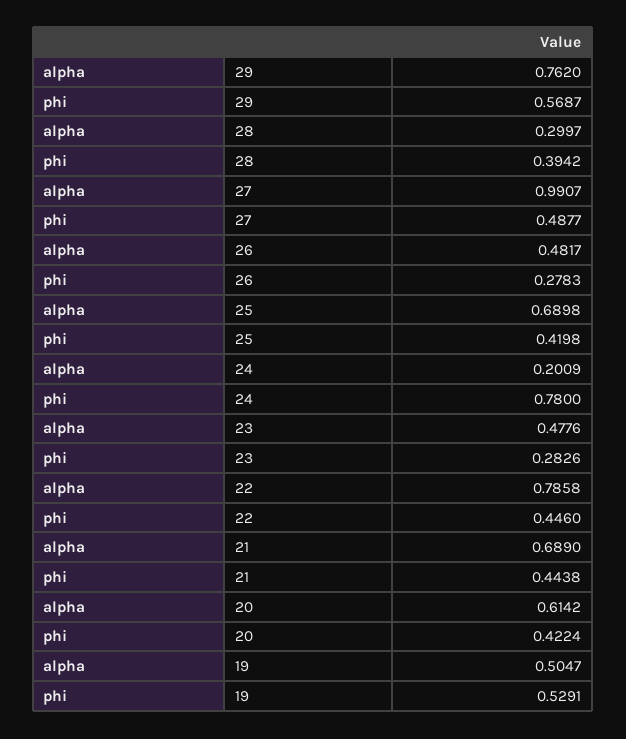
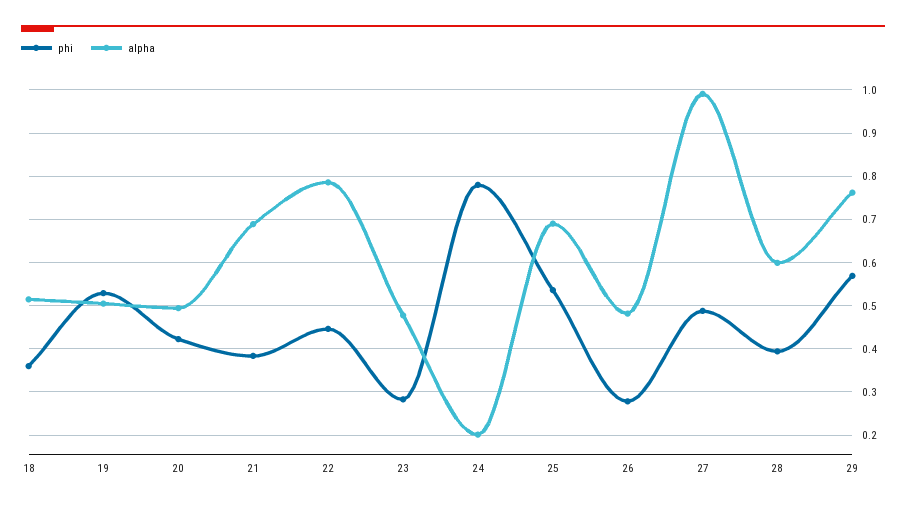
alpha, 28: 0.2997 -> 0.6
phi, 25: 0.4198 -> 0.54
phi, 21: 0.4438 -> 0.38
alpha, 20: 0.6142 -> 0.5
phi, 18: none -> 0.36
alpha, 18: none -> 0.52

